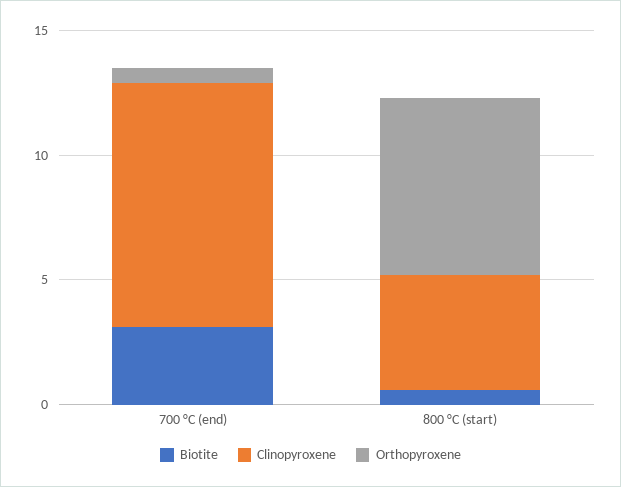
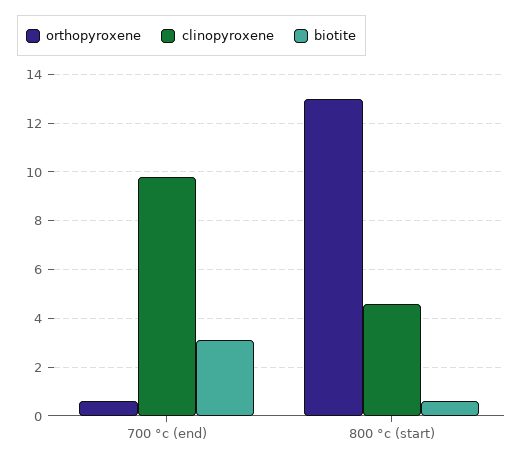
Orthopyroxene, 800 °C (start): 7 -> 13

